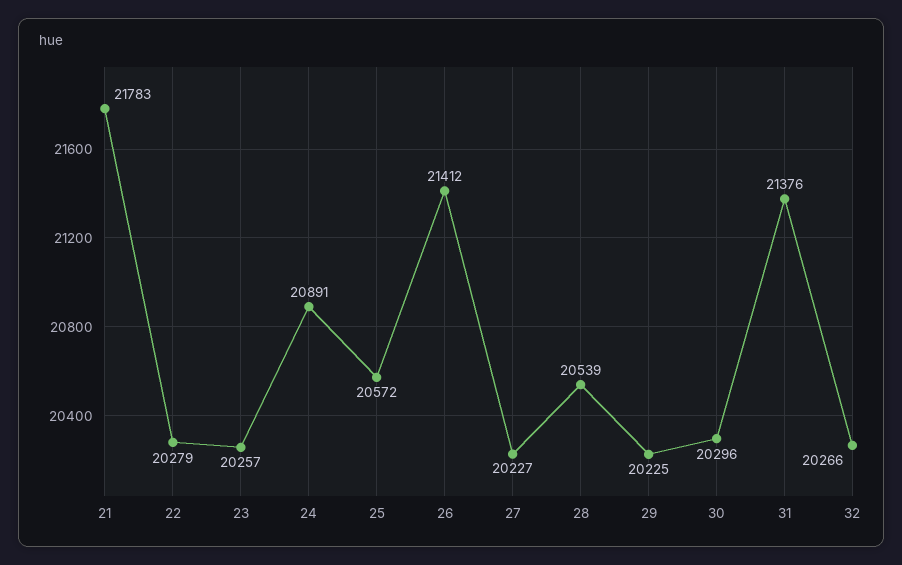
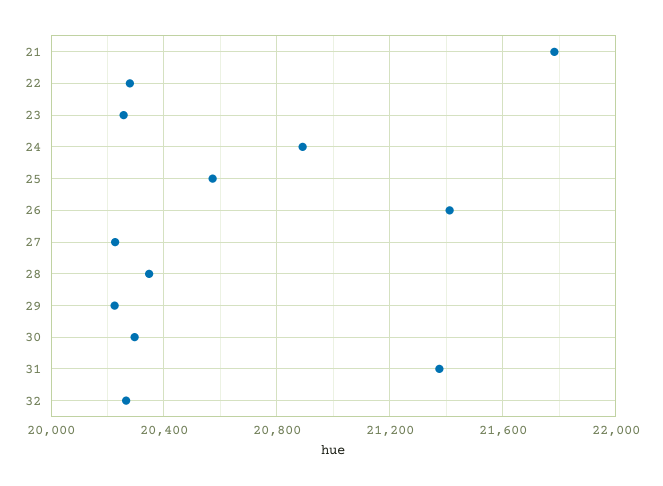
28: 20539 -> 20350

